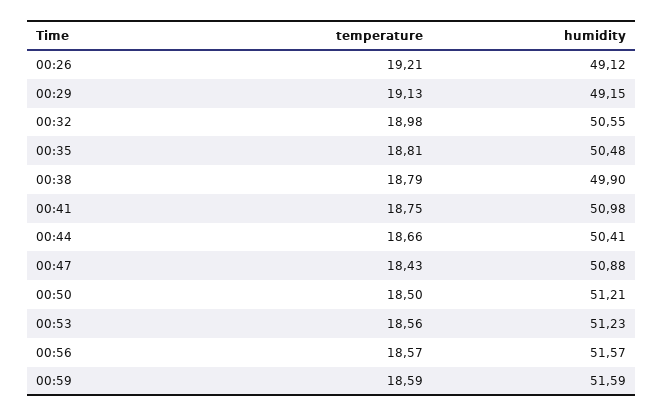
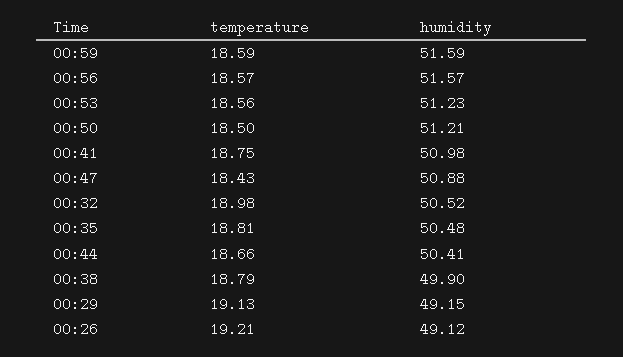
humidity, 00:32: 50.55 -> 50.52

